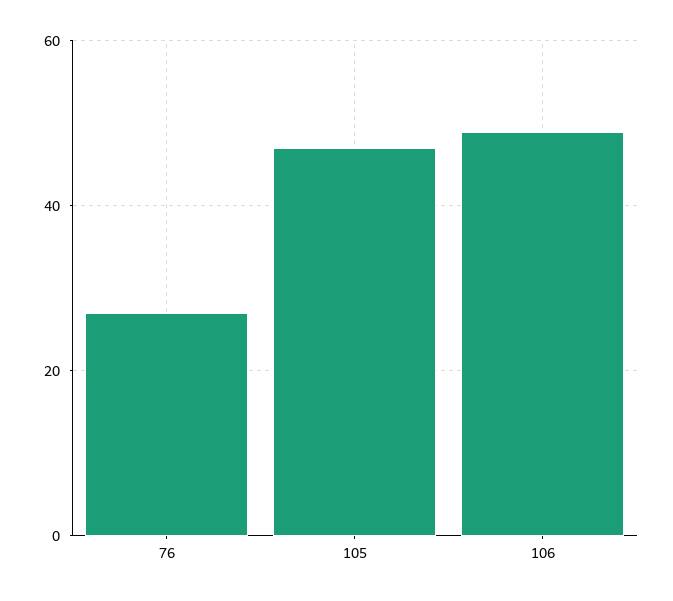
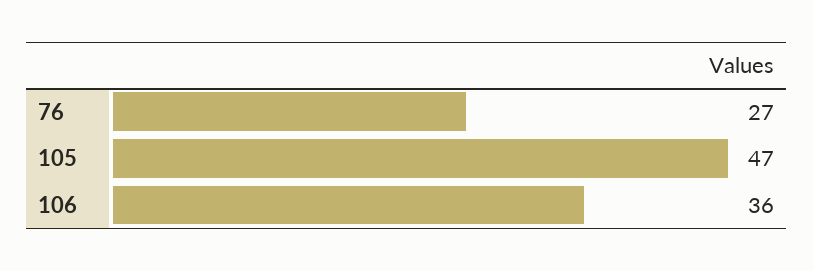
106: 50 -> 36

